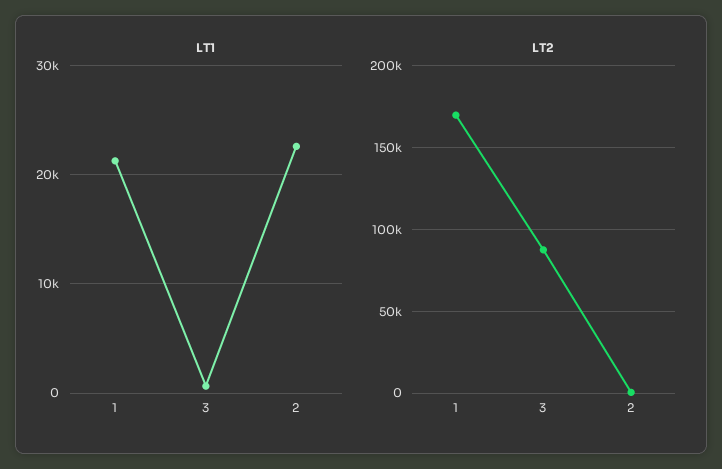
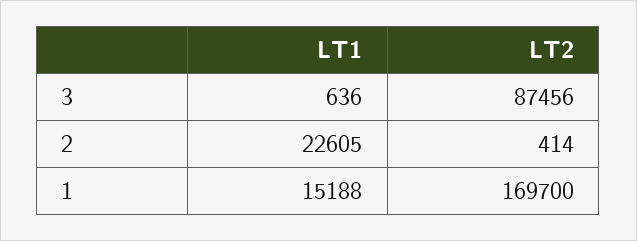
LT1, 1: 21000 -> 15188

